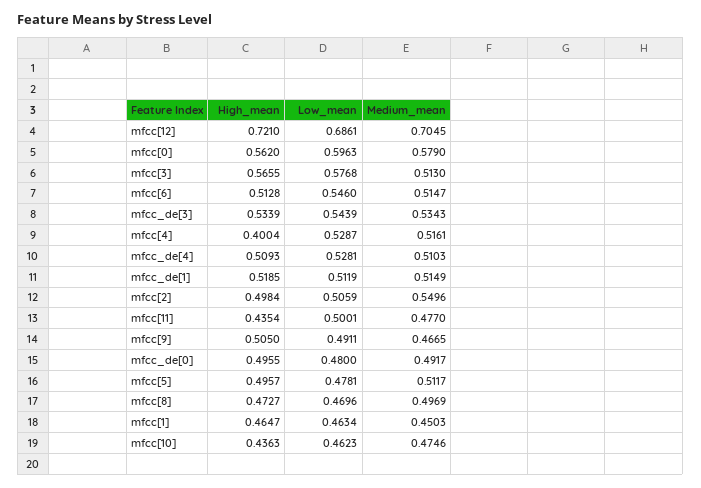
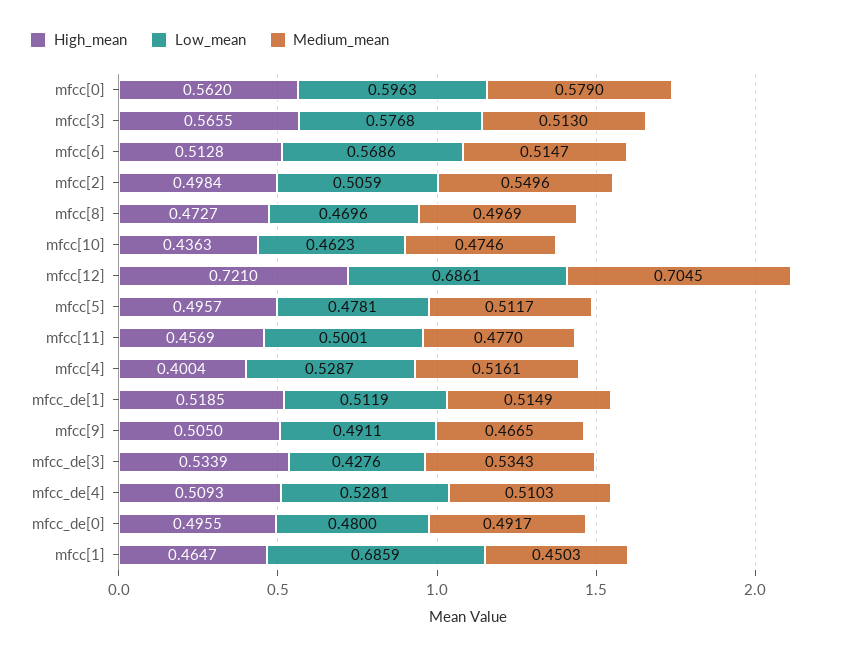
Low_mean, mfcc[6]: 0.546 -> 0.5686
Low_mean, mfcc_de[3]: 0.5439 -> 0.4276
High_mean, mfcc[11]: 0.4354 -> 0.4569
Low_mean, mfcc[1]: 0.4634 -> 0.6859

